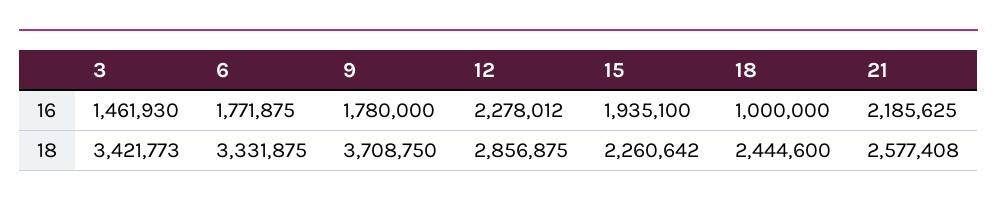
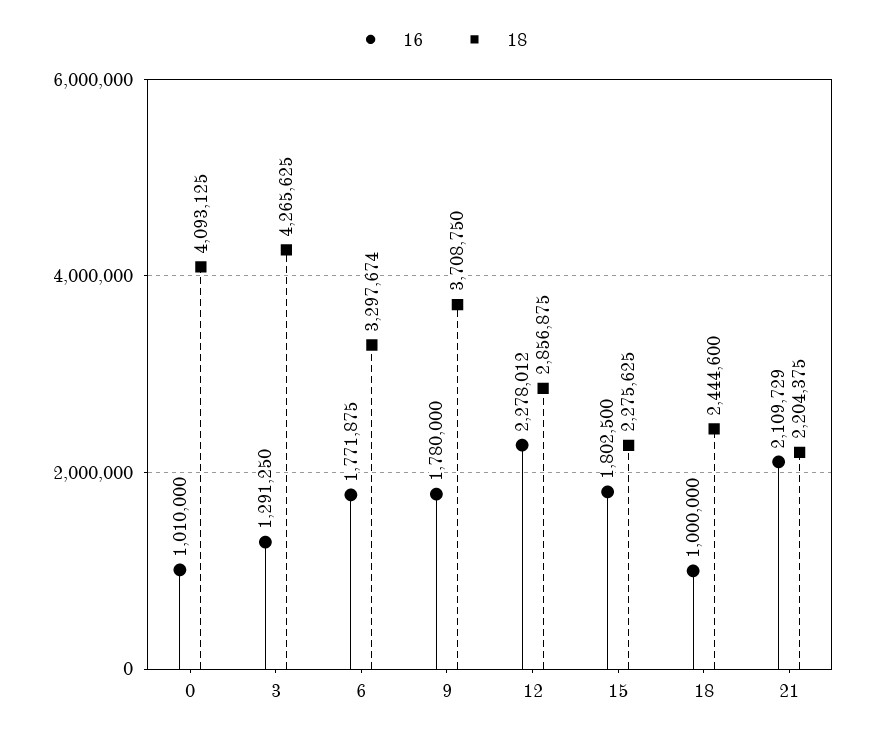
16, 3: 1461930 -> 1291250
16, 15: 1935100 -> 1802500
16, 21: 2185625 -> 2109729
18, 3: 3421773 -> 4265625
18, 6: 3331875 -> 3297674
18, 15: 2260642 -> 2275625
18, 21: 2577408 -> 2204375
16, 0: none -> 1010000
18, 0: none -> 4093125

